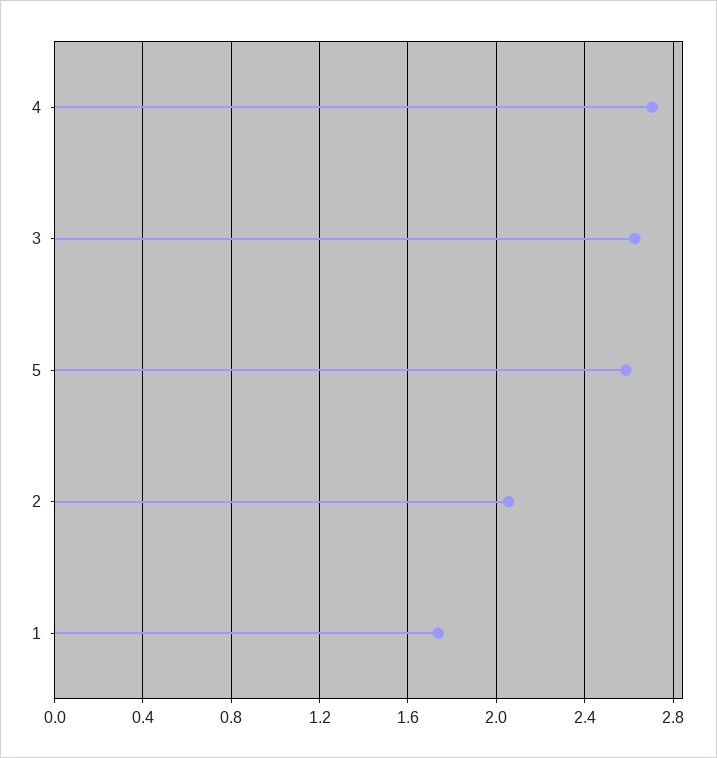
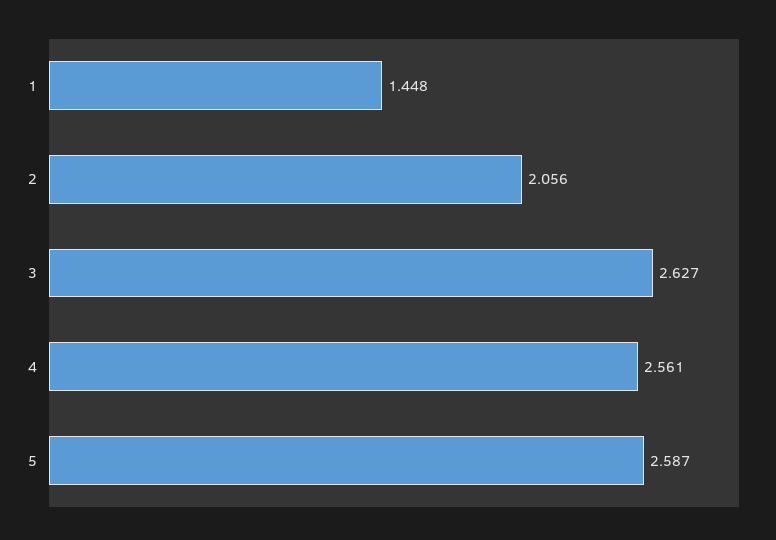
4: 2.7 -> 2.561
1: 1.75 -> 1.448

